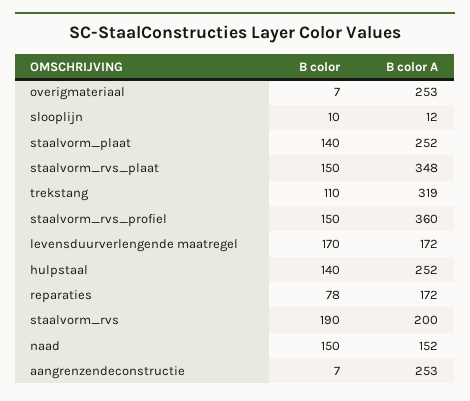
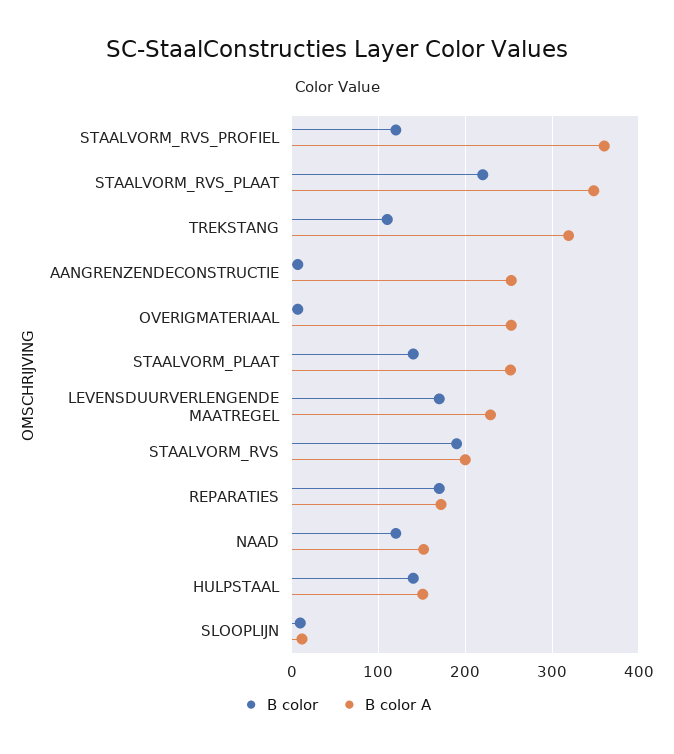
B color, staalvorm_rvs_plaat: 150 -> 220
B color, staalvorm_rvs_profiel: 150 -> 120
B color A, levensduurverlengende maatregel: 172 -> 230
B color A, hulpstaal: 252 -> 150
B color, reparaties: 78 -> 170
B color, naad: 150 -> 120

